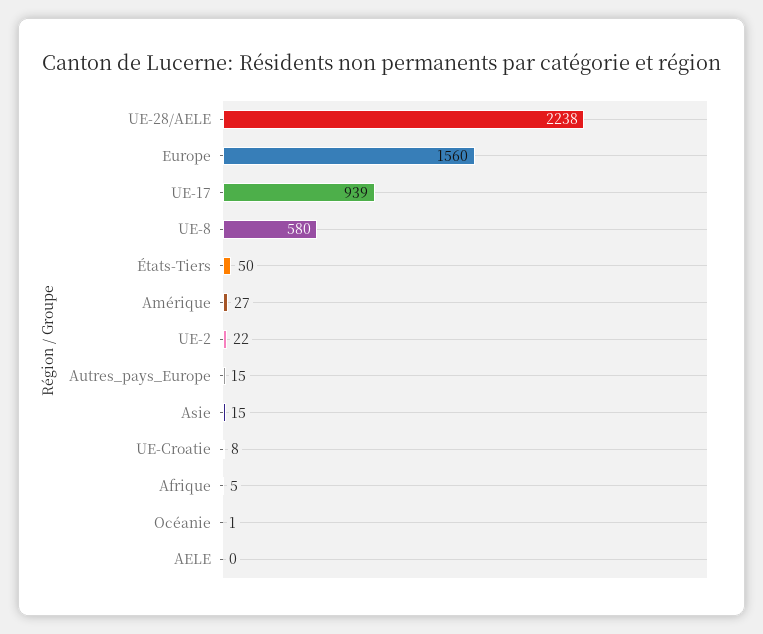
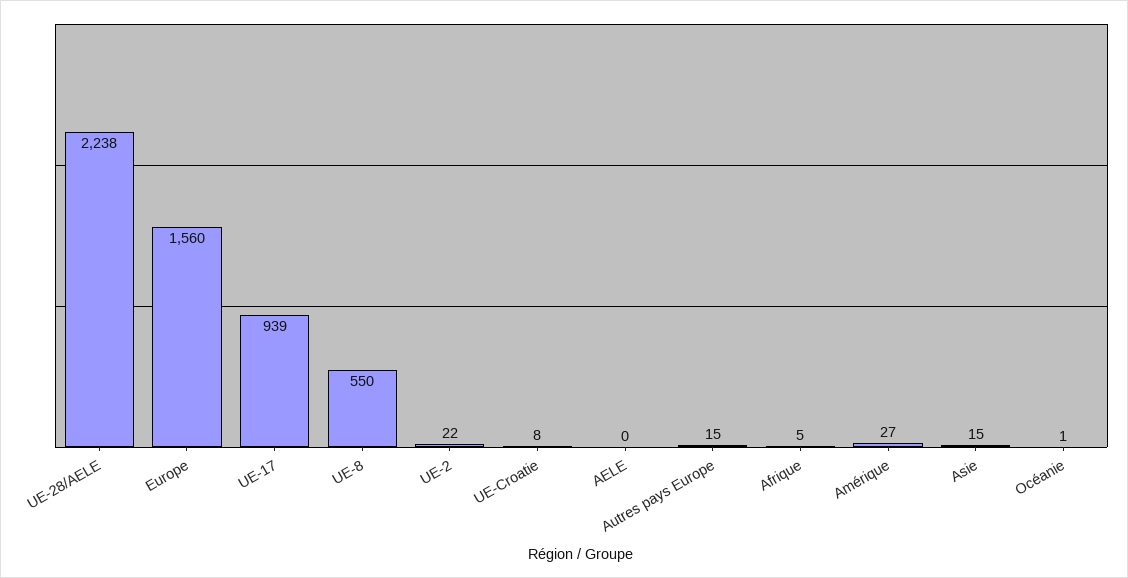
UE-8: 580 -> 550
États-Tiers: 50 -> none

